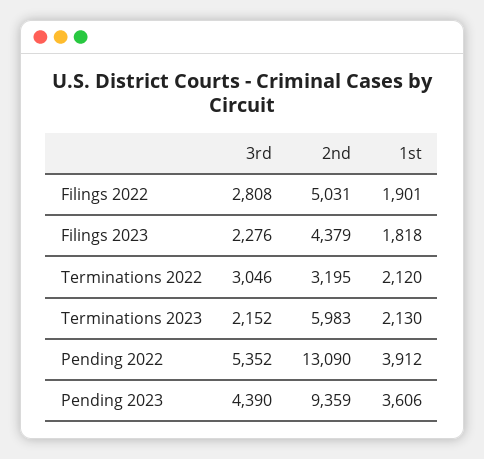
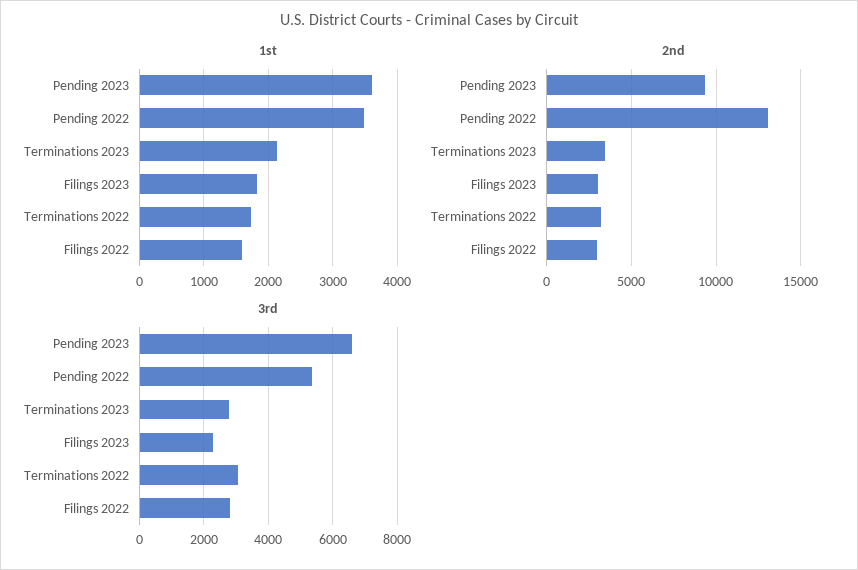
2nd, Filings 2022: 5031 -> 3000
1st, Filings 2022: 1901 -> 1600
2nd, Filings 2023: 4379 -> 3000
1st, Terminations 2022: 2120 -> 1700
3rd, Terminations 2023: 2152 -> 2800
2nd, Terminations 2023: 5983 -> 3500
1st, Pending 2022: 3912 -> 3500
3rd, Pending 2023: 4390 -> 6600

